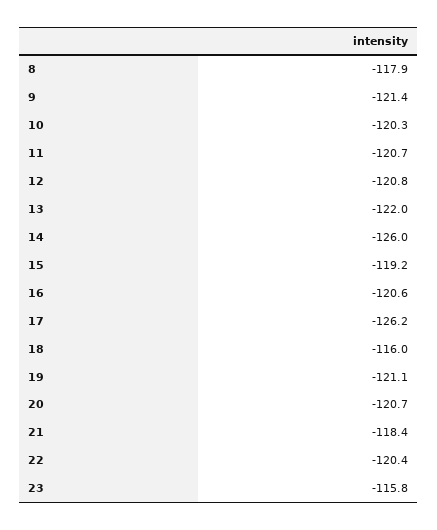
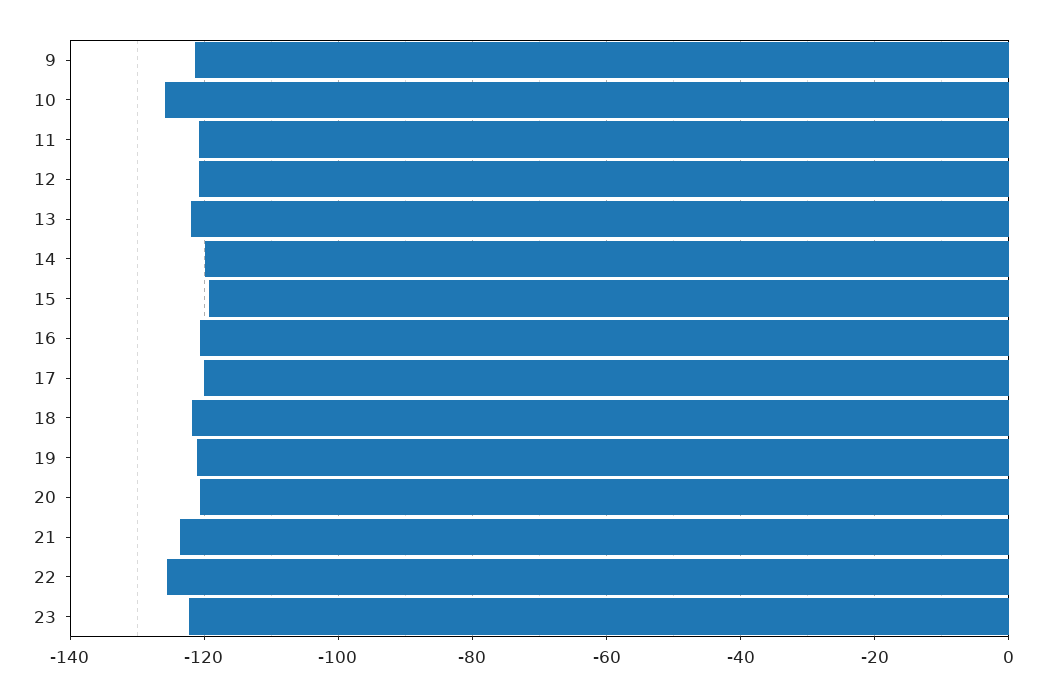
8: -117.9 -> none
10: -120.3 -> -126
14: -126 -> -120
17: -126.2 -> -120
18: -116 -> -122
21: -118.4 -> -124
22: -120.4 -> -126
23: -115.8 -> -122

